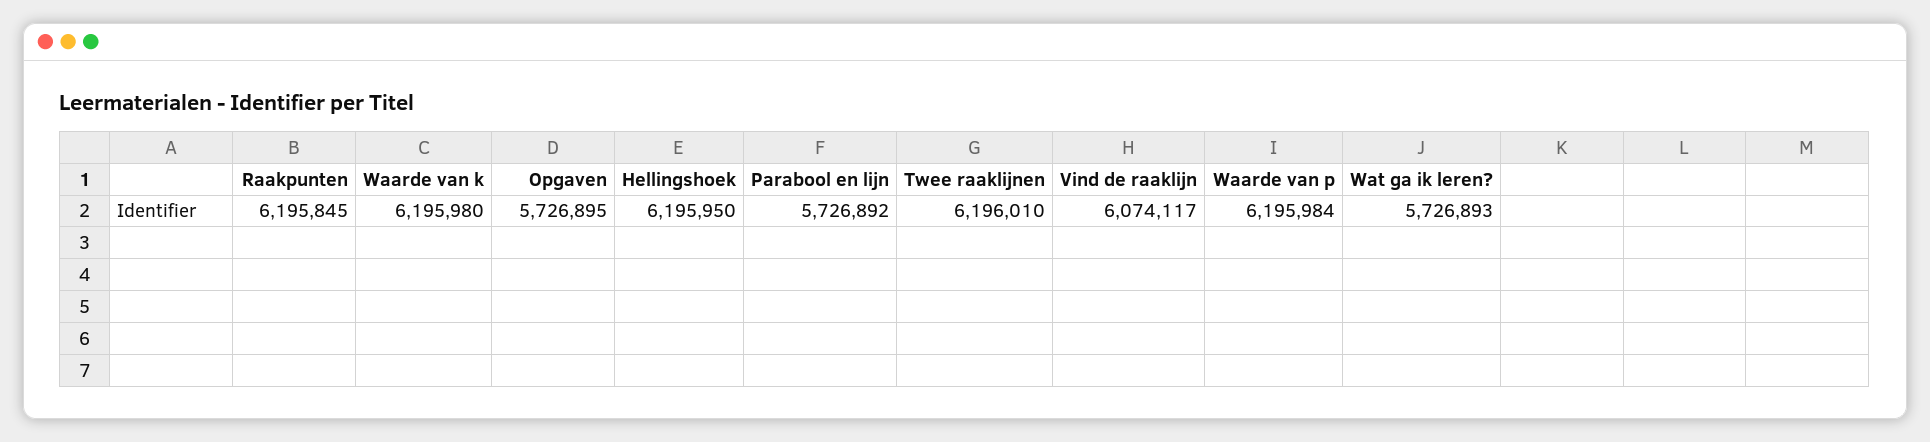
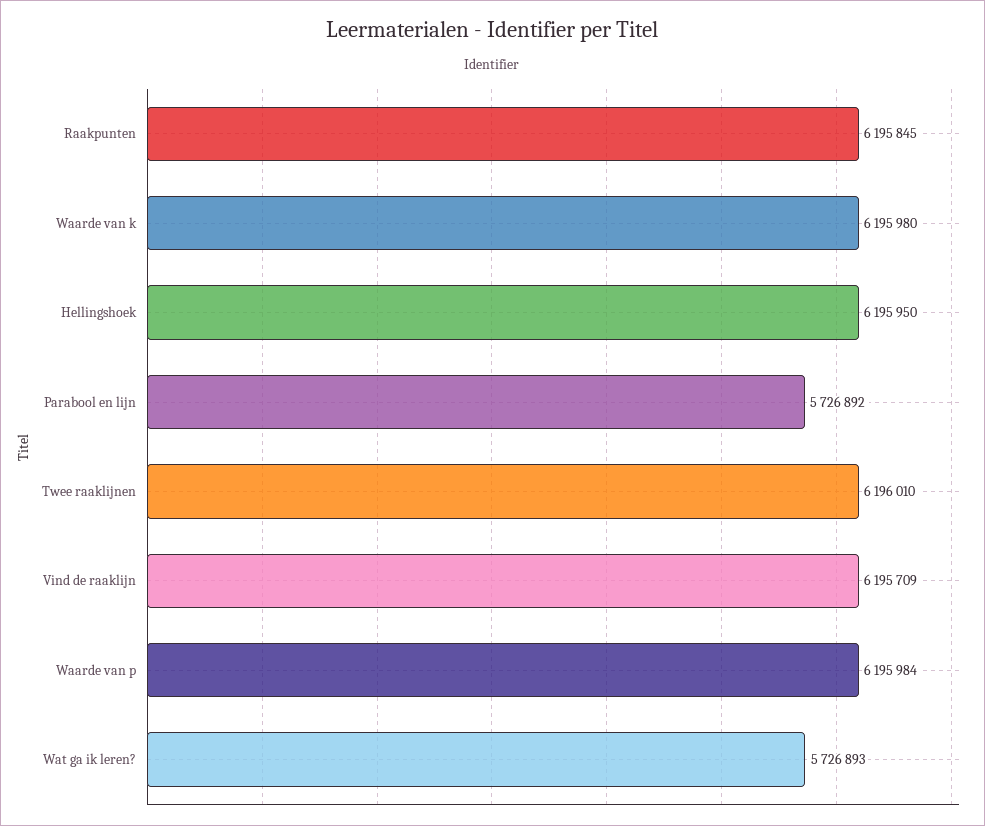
Opgaven: 5726895 -> none
Vind de raaklijn: 6074117 -> 6195709

